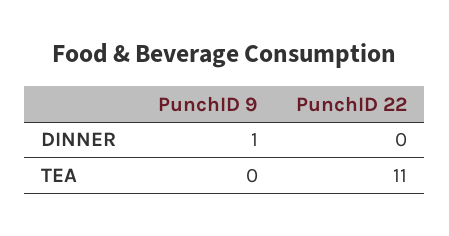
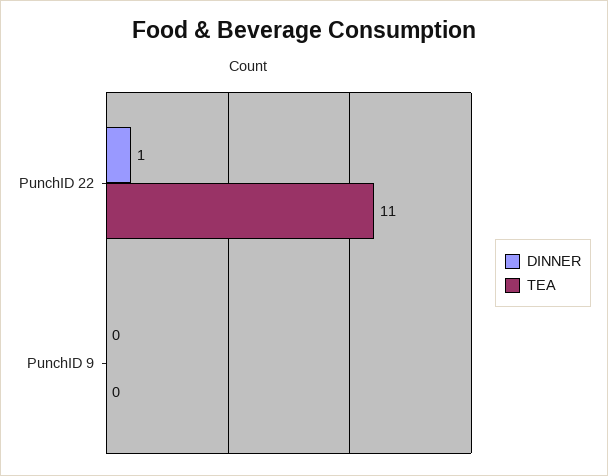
DINNER, PunchID 9: 1 -> 0
DINNER, PunchID 22: 0 -> 1

